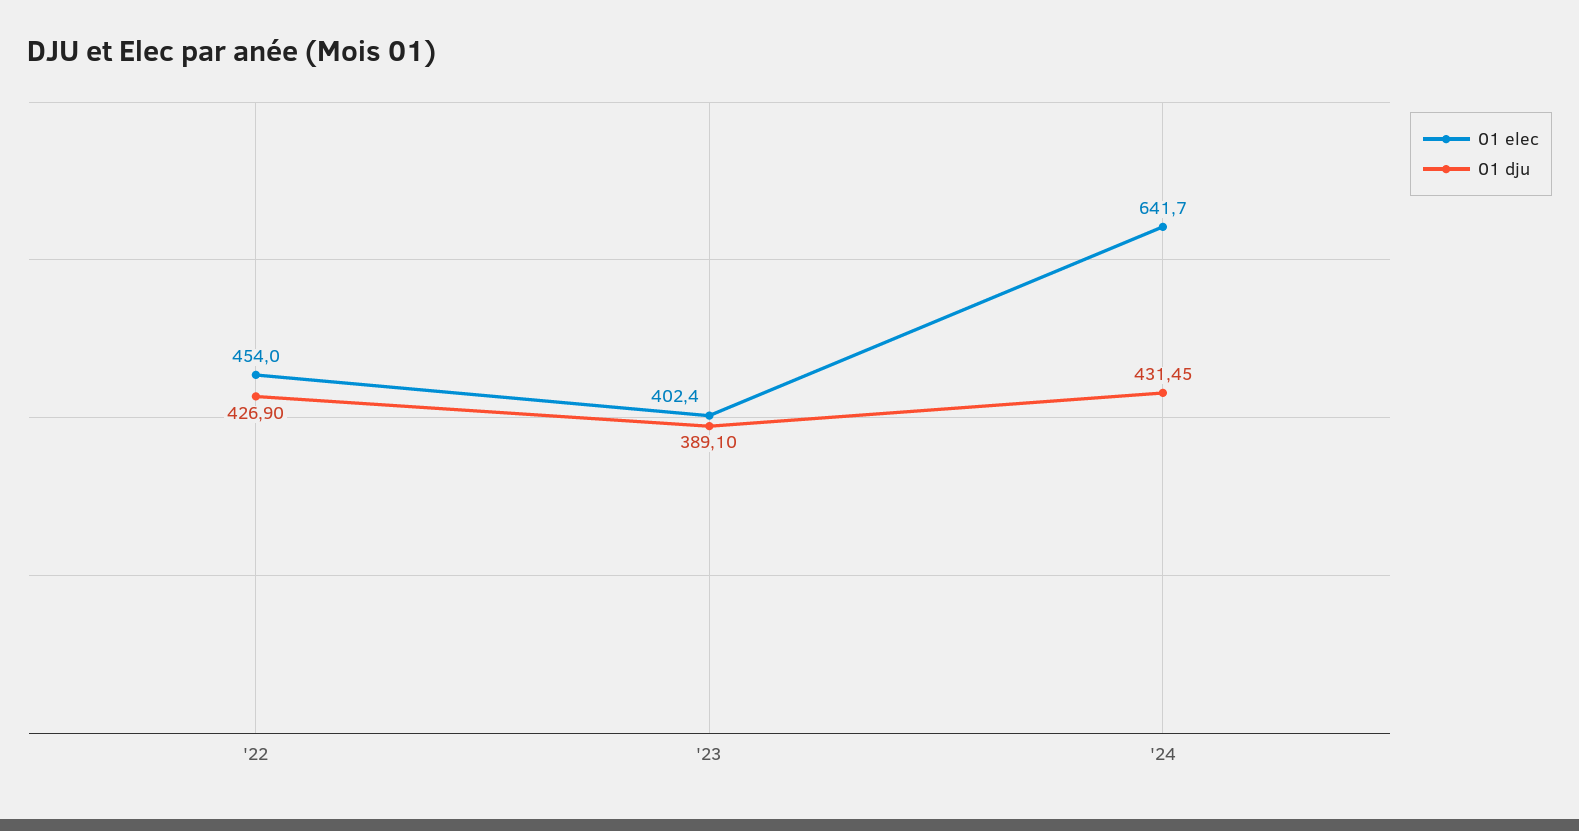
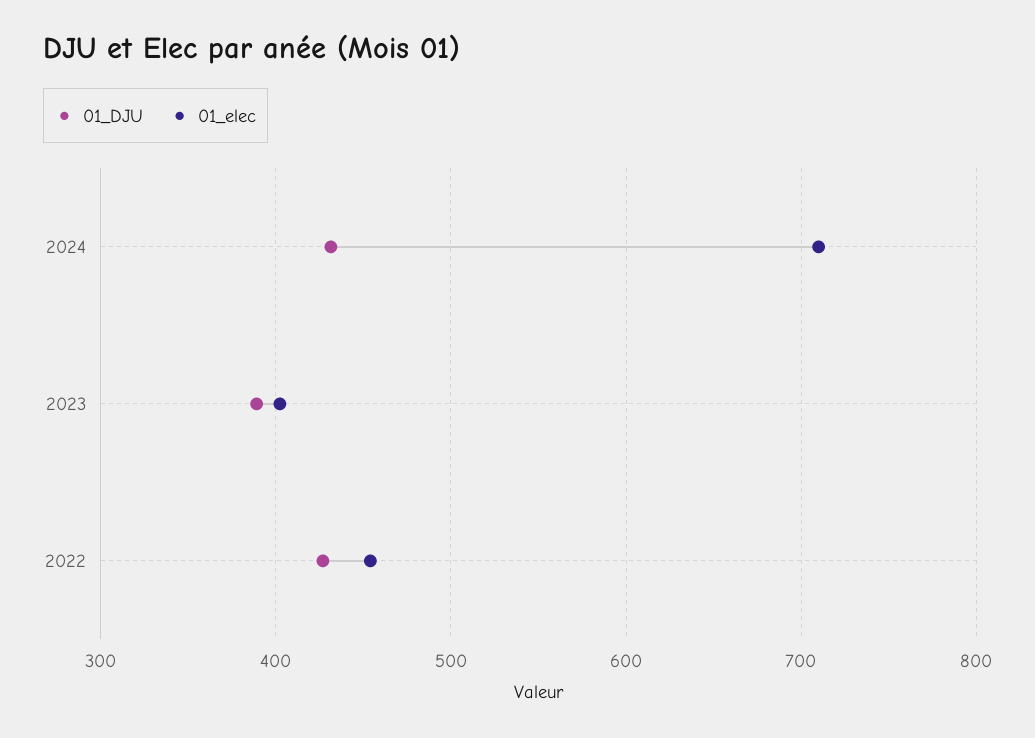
01 elec, '24: 641.7 -> 710

